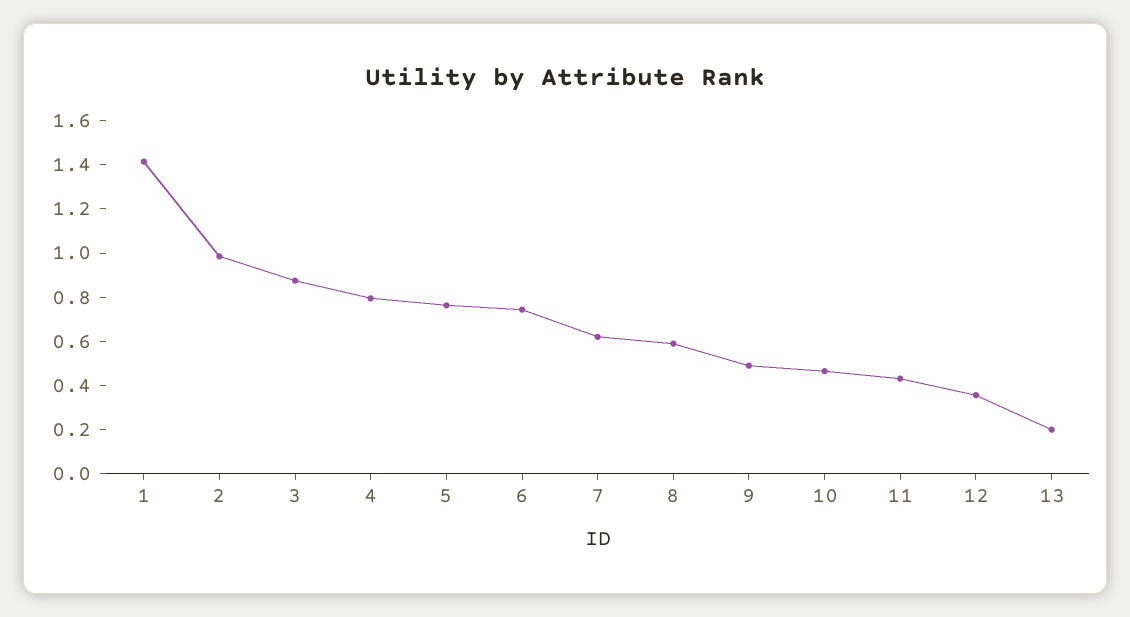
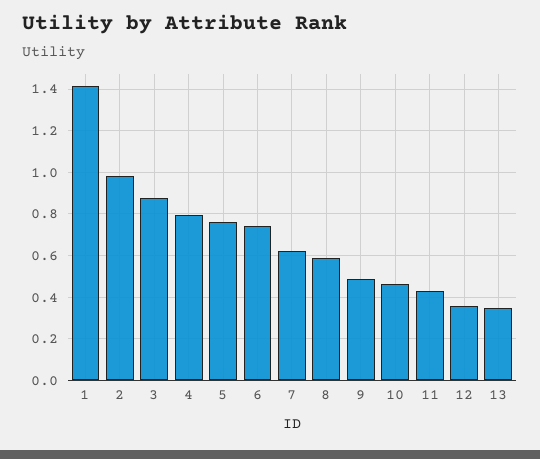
13: 0.2 -> 0.35

